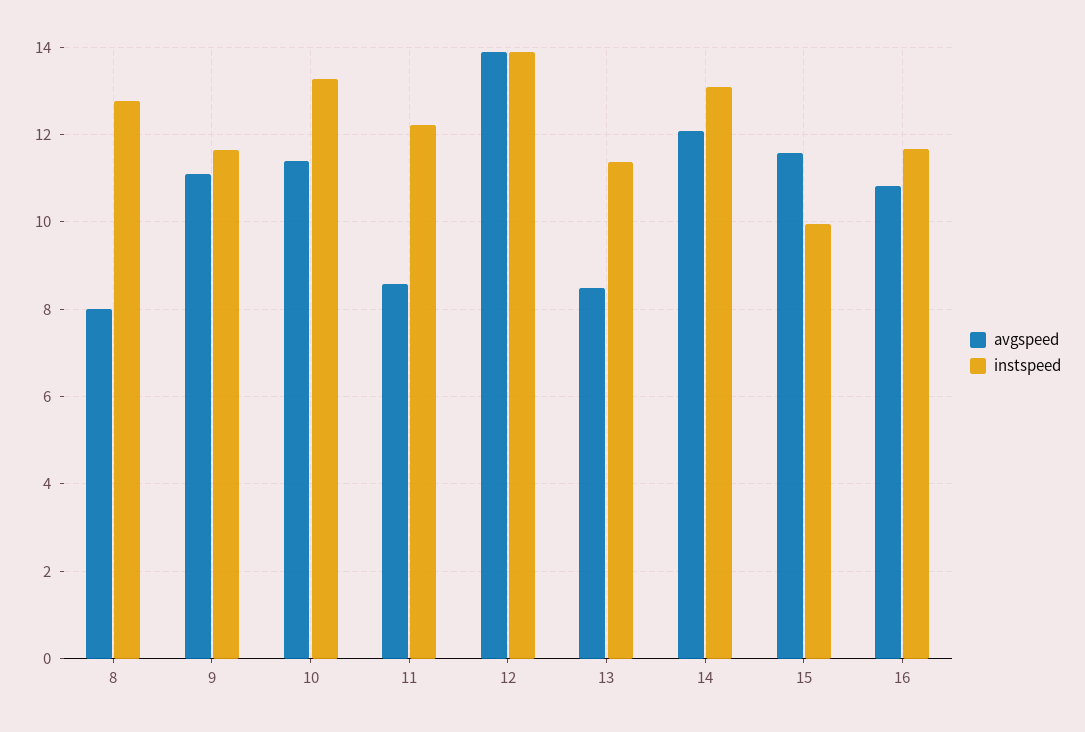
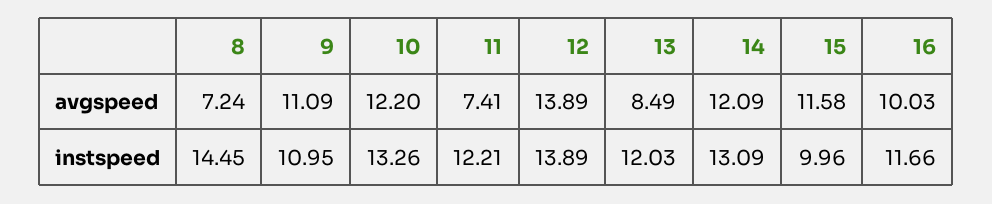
avgspeed, 8: 8 -> 7.24
instspeed, 8: 12.8 -> 14.45
instspeed, 9: 11.6 -> 10.95
avgspeed, 10: 11.4 -> 12.2
avgspeed, 11: 8.6 -> 7.41
instspeed, 13: 11.4 -> 12.03
avgspeed, 16: 10.8 -> 10.03

